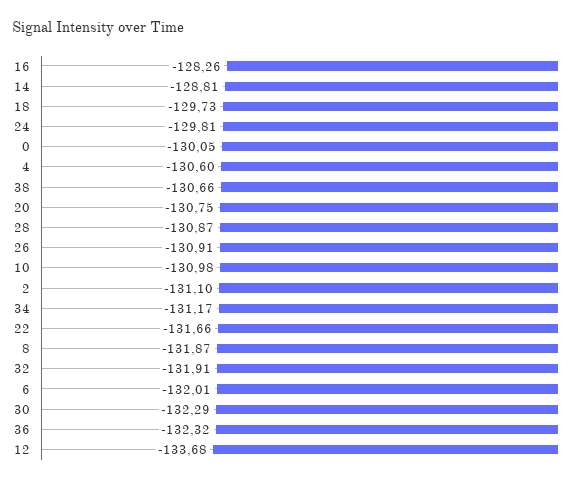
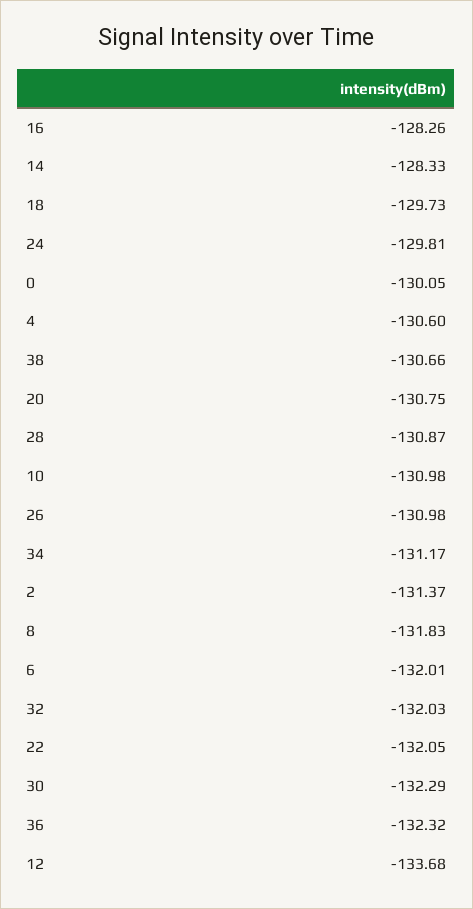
14: -128.81 -> -128.33
26: -130.91 -> -130.98
2: -131.1 -> -131.37
22: -131.66 -> -132.05
8: -131.87 -> -131.83
32: -131.91 -> -132.03

